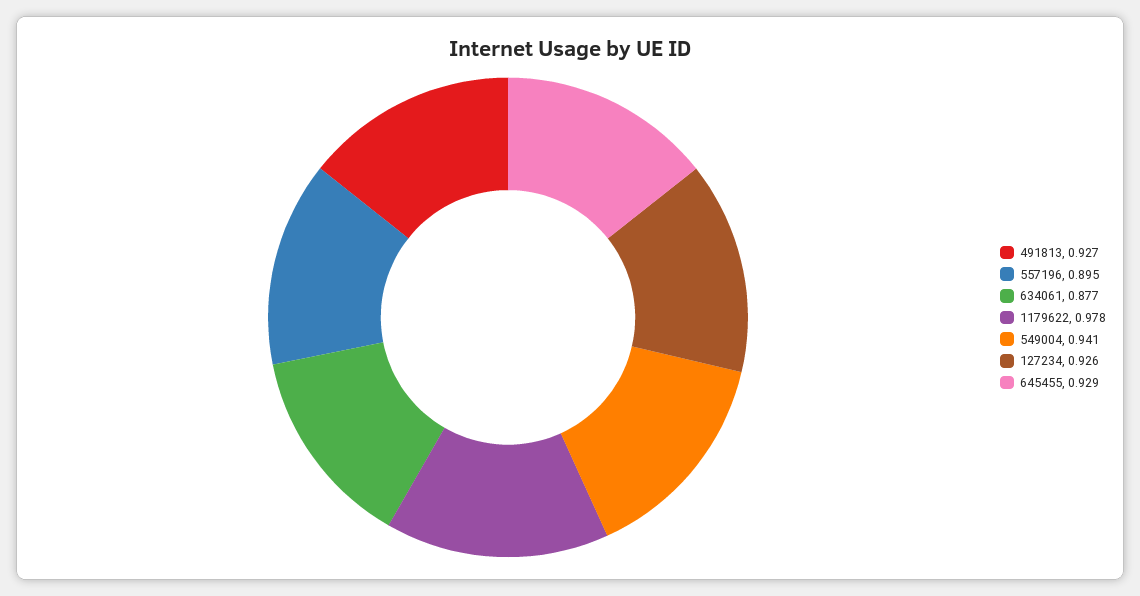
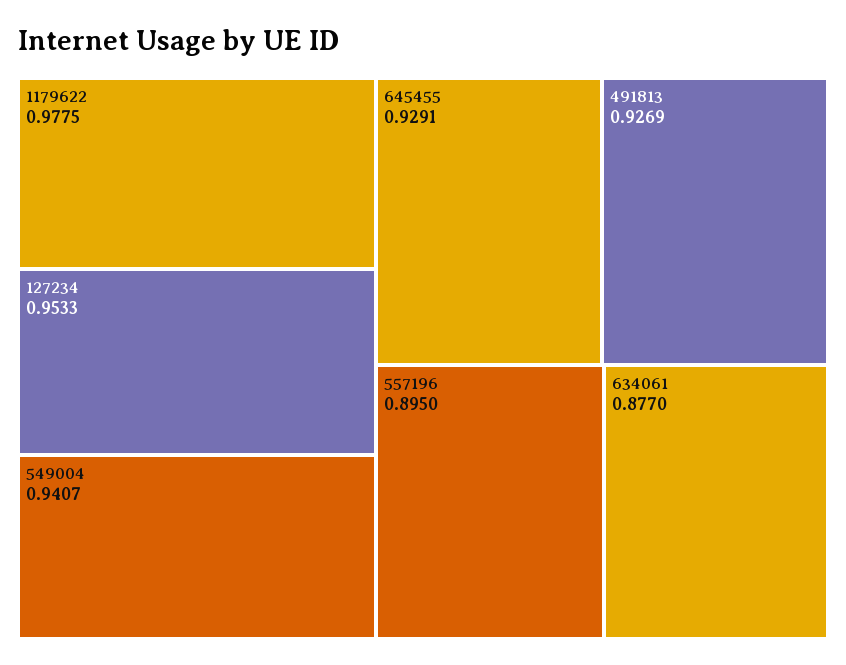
127234: 0.926 -> 0.9533

